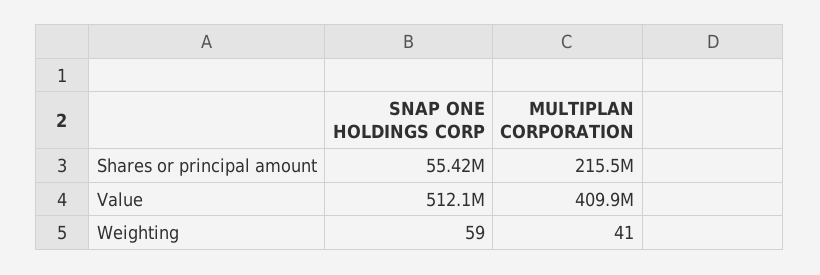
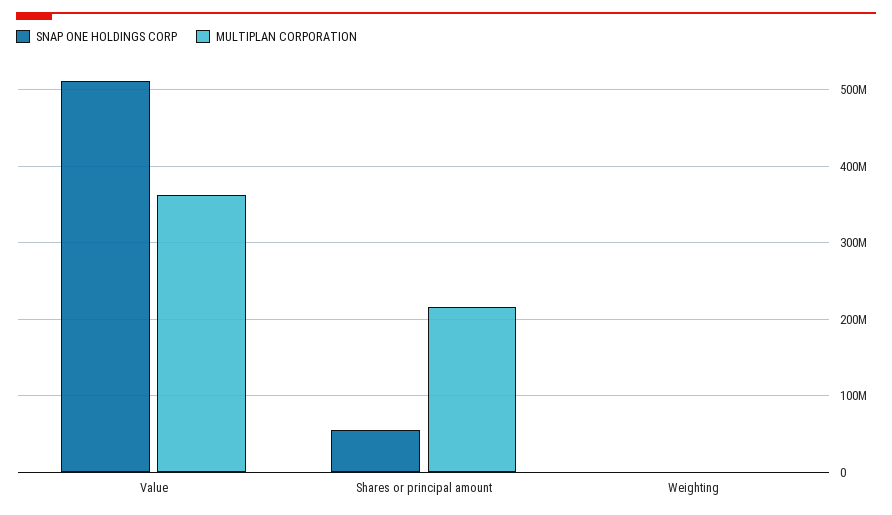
MULTIPLAN CORPORATION, Value: 409900000 -> 360000000

